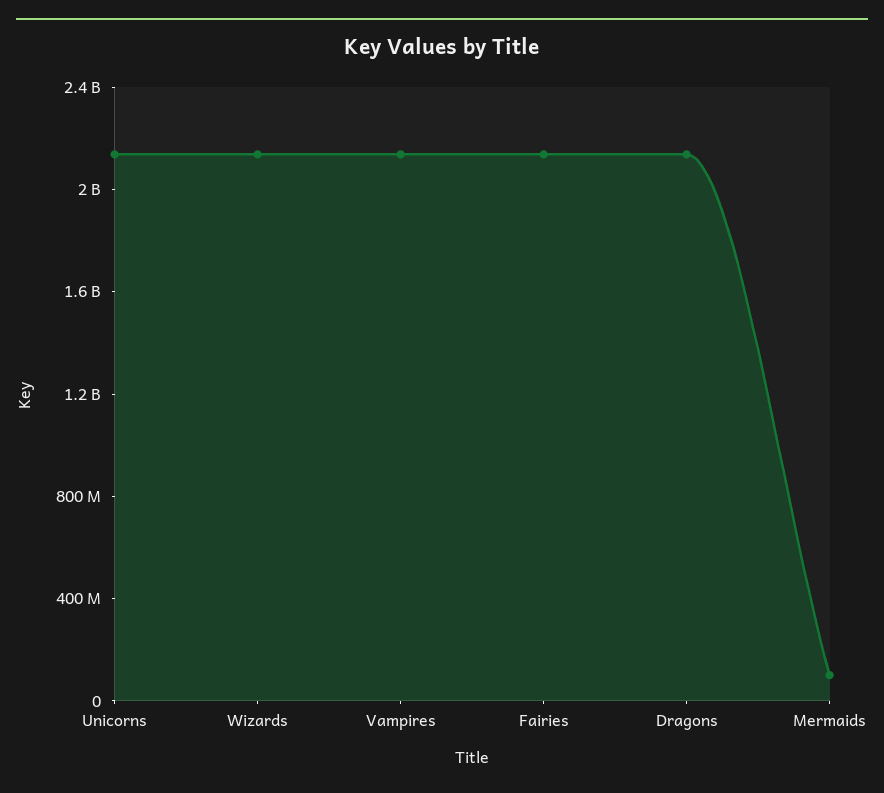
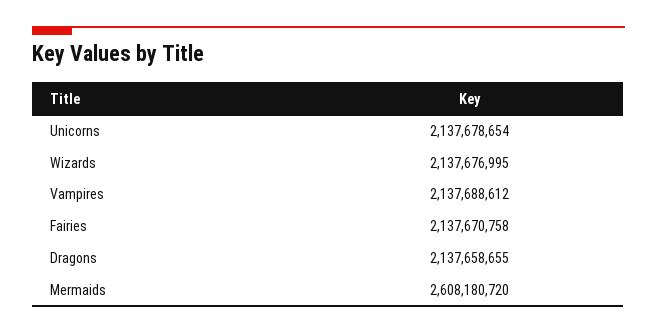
Mermaids: 100000000 -> 2608180720

